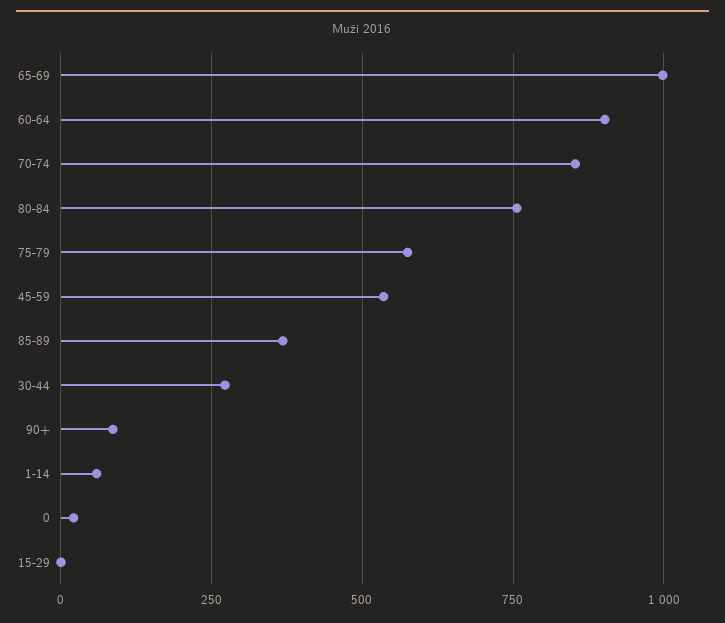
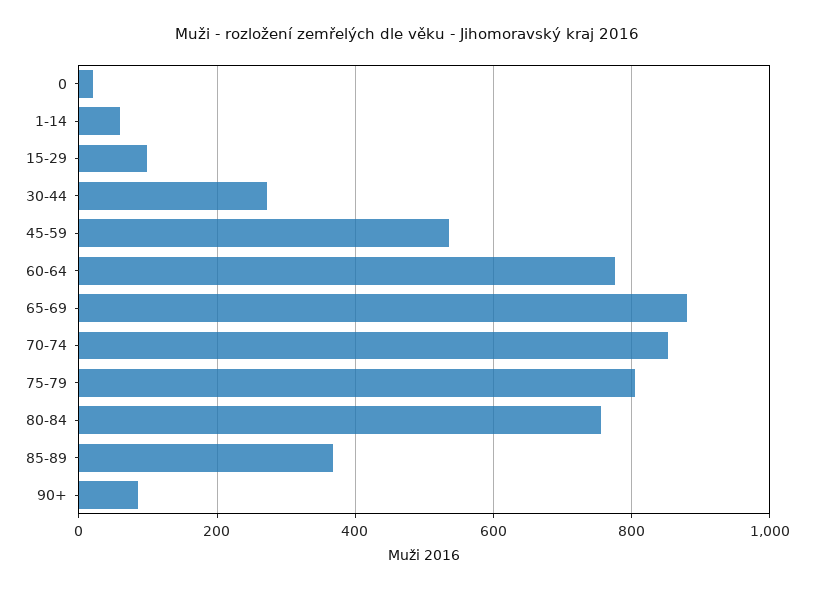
65-69: 1000 -> 880
60-64: 900 -> 780
75-79: 575 -> 800
15-29: 0 -> 100

